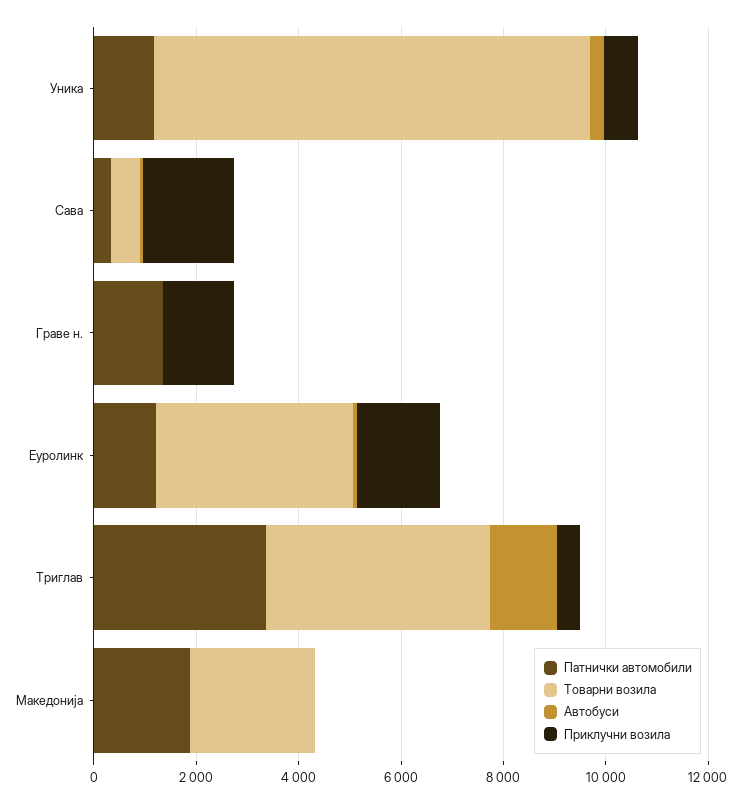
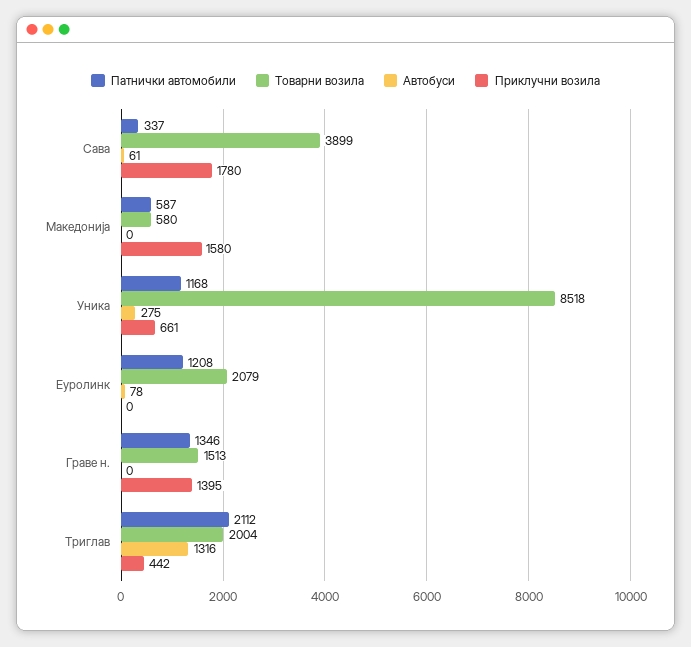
Товарни возила, Сава: 500 -> 3899
Товарни возила, Граве н.: 0 -> 1513
Товарни возила, Еуролинк: 4000 -> 2079
Приклучни возила, Еуролинк: 1500 -> 0
Патнички автомобили, Триглав: 3500 -> 2112
Товарни возила, Триглав: 4500 -> 2004
Патнички автомобили, Македонија: 2000 -> 587
Товарни возила, Македонија: 2500 -> 580
Приклучни возила, Македонија: 0 -> 1580

